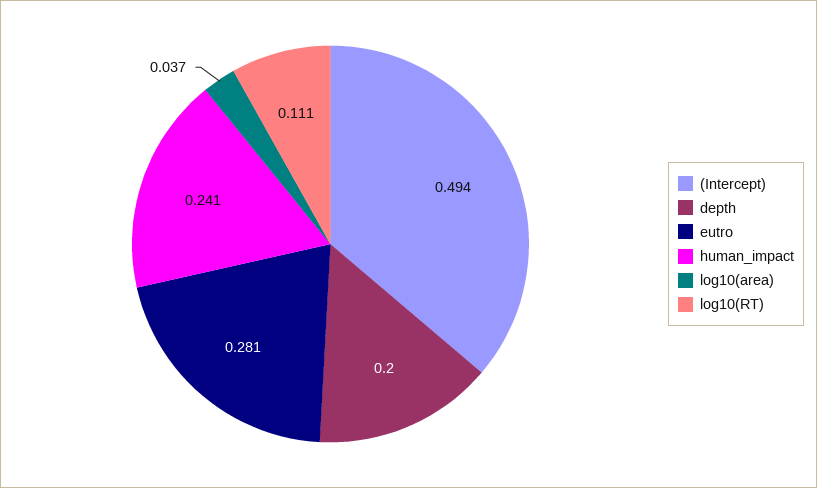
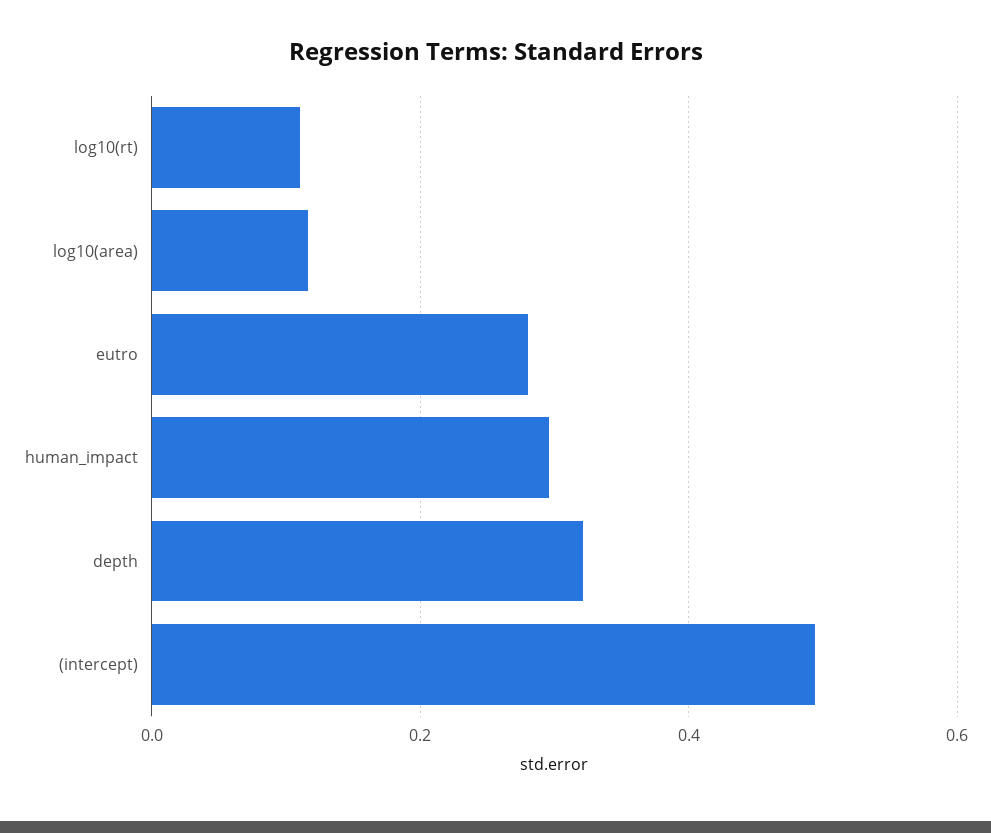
depth: 0.2 -> 0.32
human_impact: 0.241 -> 0.3
log10(area): 0.037 -> 0.12

